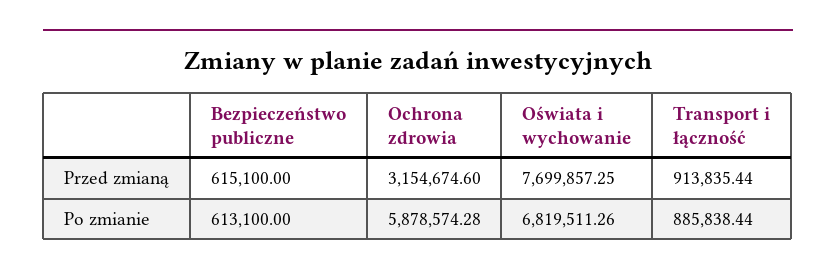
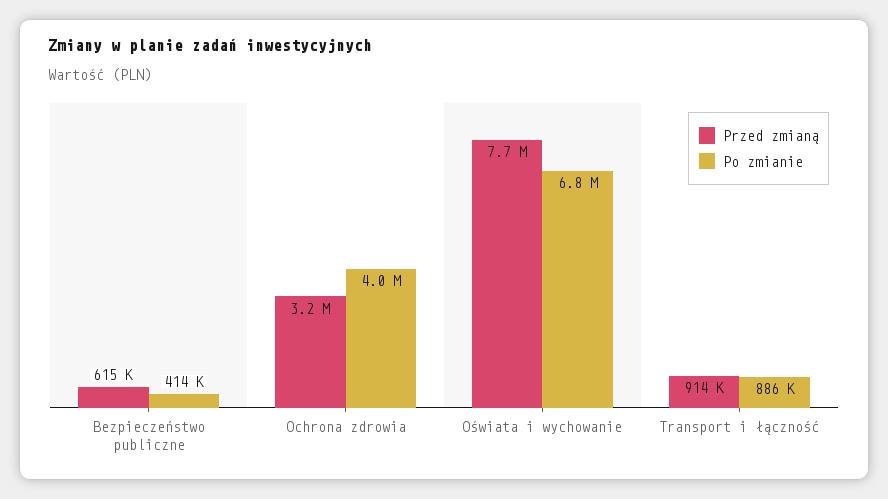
Po zmianie, Bezpieczeństwo publiczne: 613100 -> 414000
Po zmianie, Ochrona zdrowia: 5878574.28 -> 4000000

